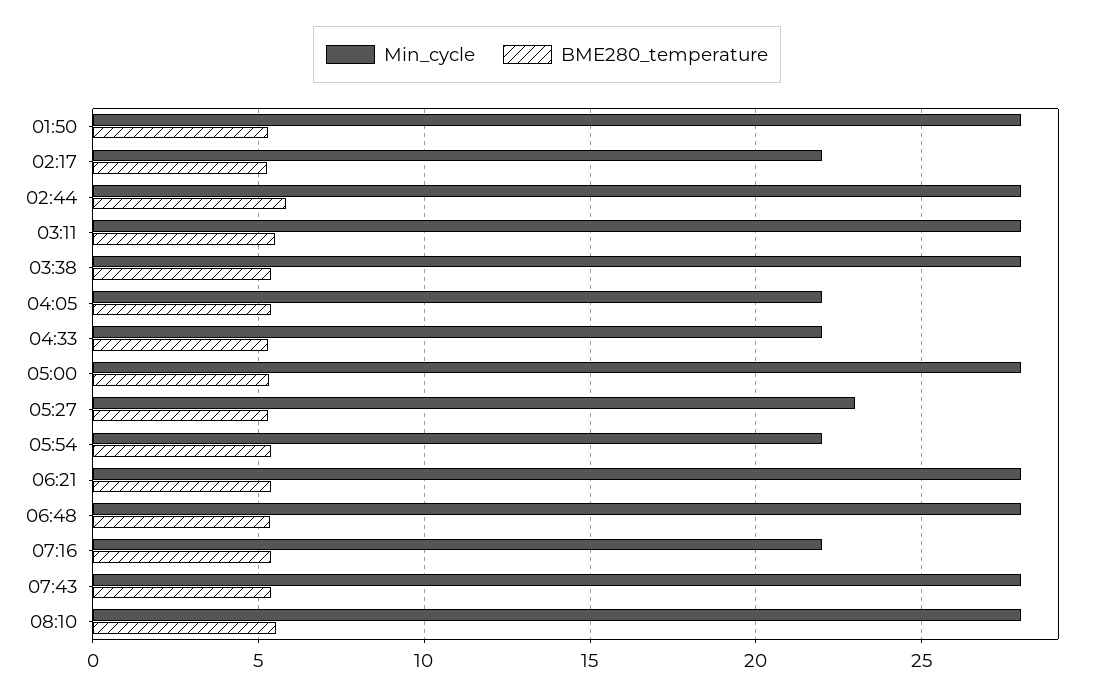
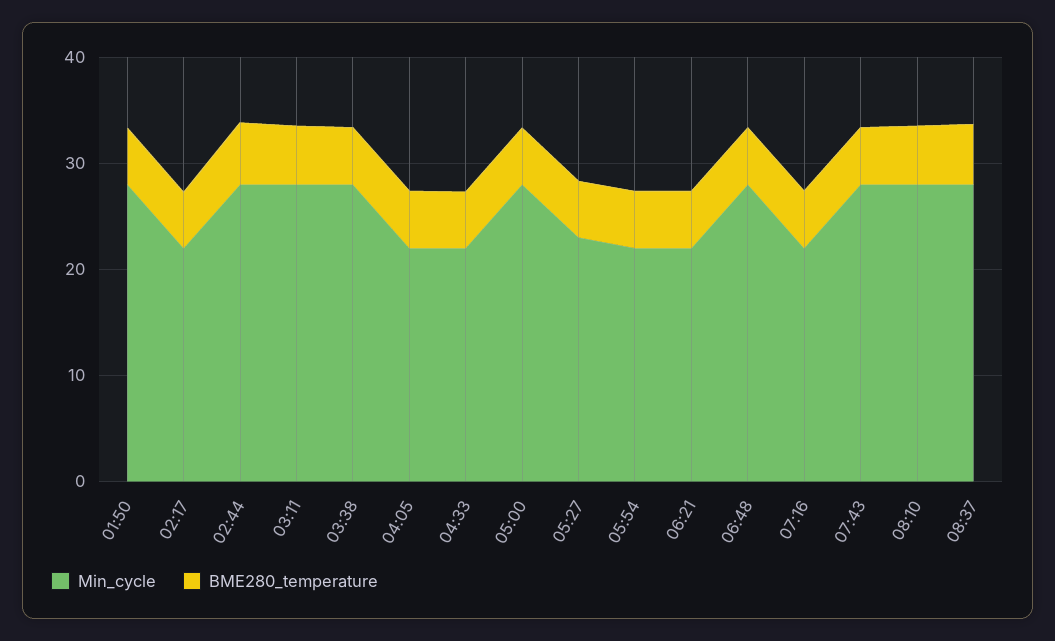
Min_cycle, 06:21: 28 -> 22
Min_cycle, 08:37: none -> 28
BME280_temperature, 08:37: none -> 6

